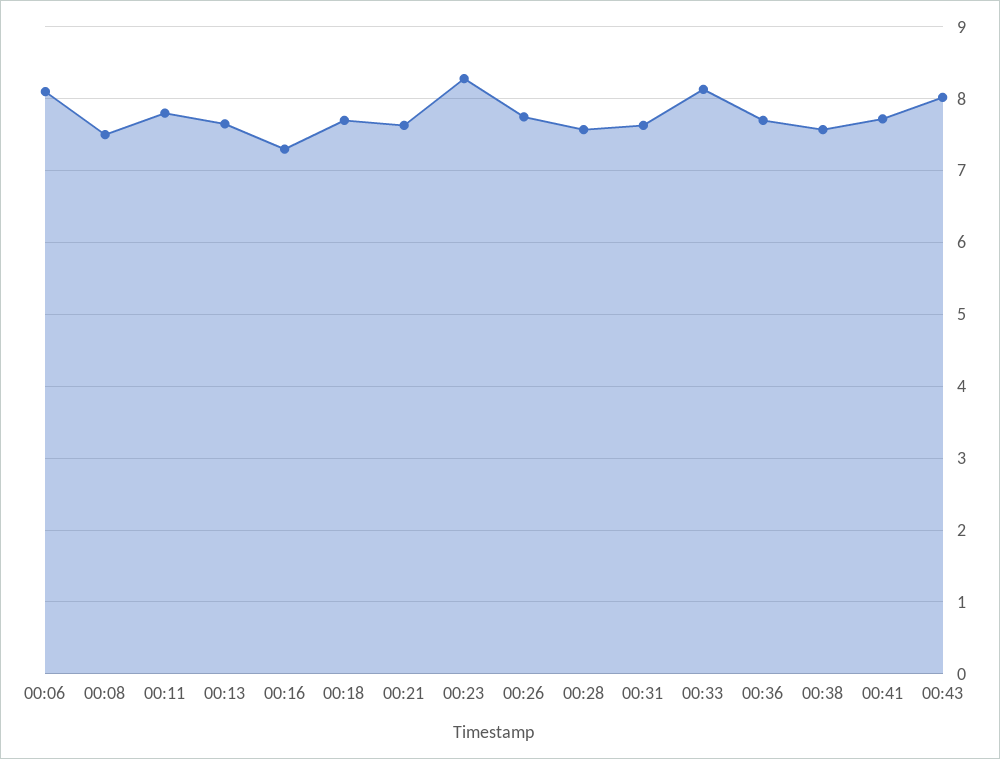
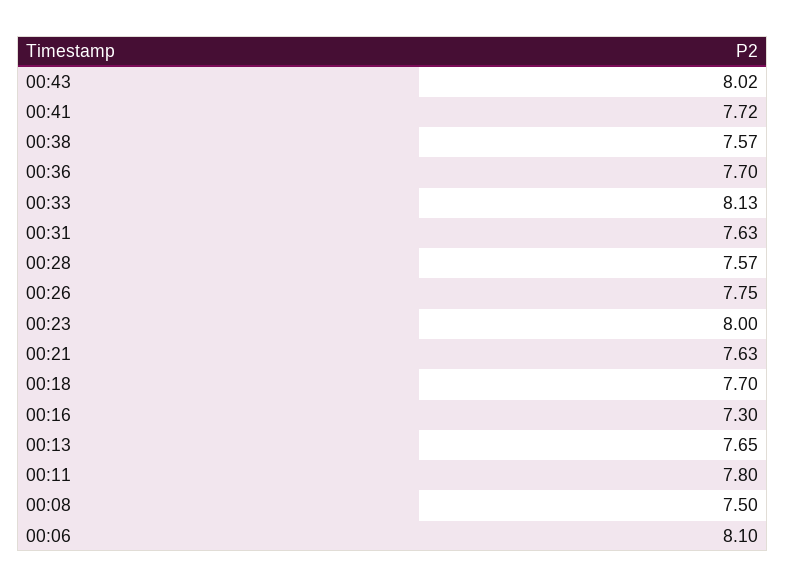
00:23: 8.3 -> 8

